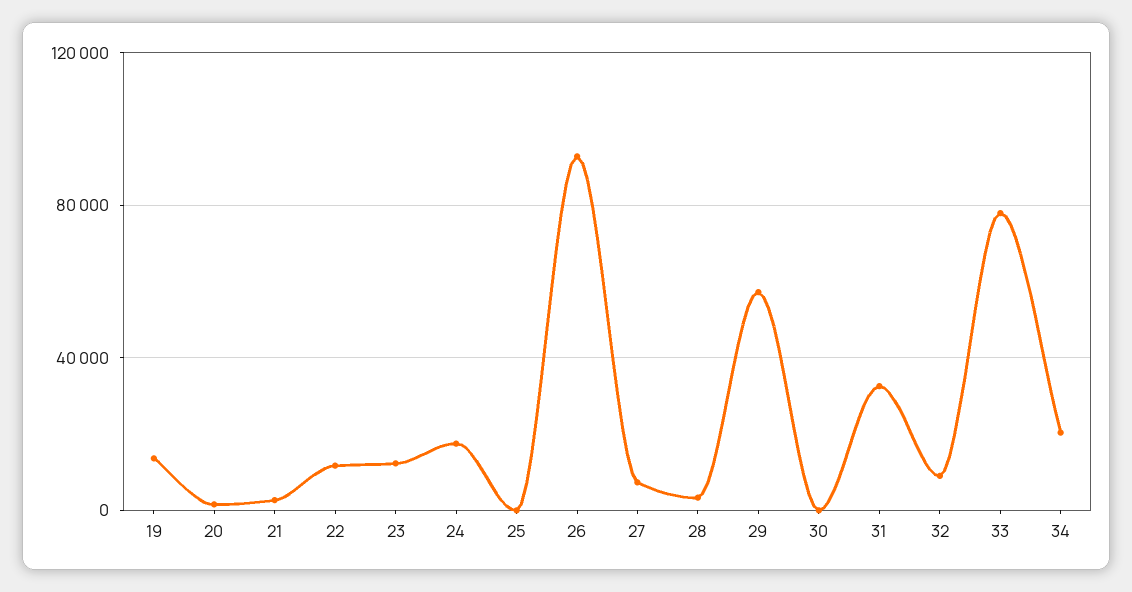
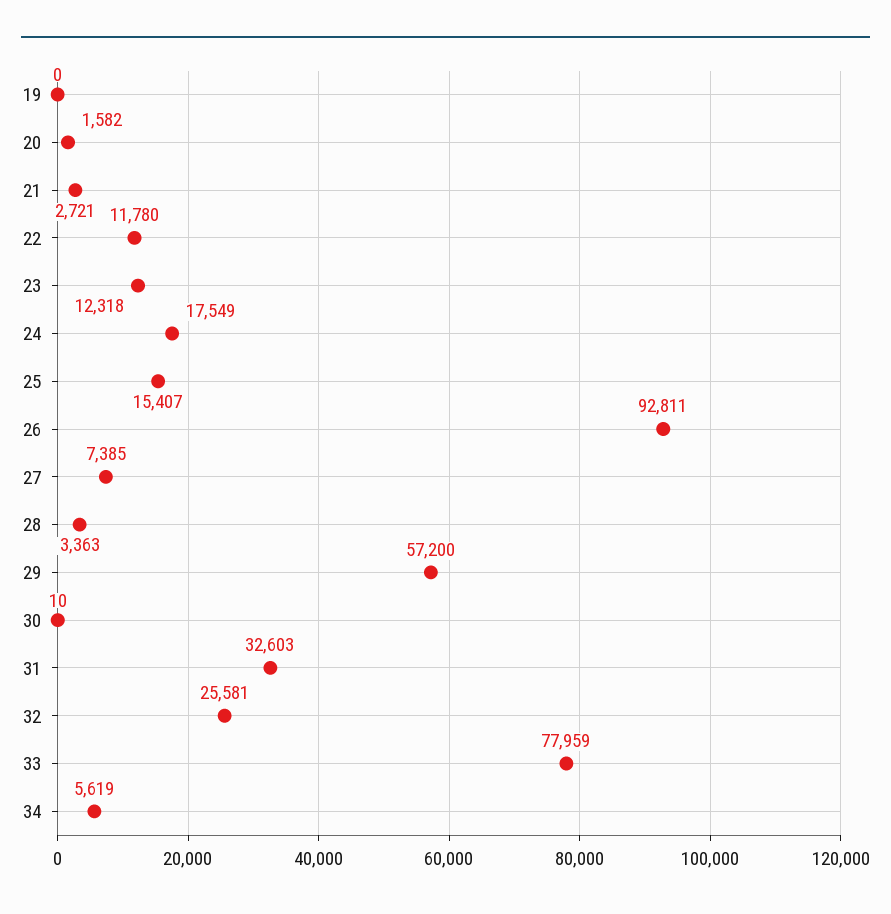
19: 15000 -> 0
25: 0 -> 15407
32: 10000 -> 25581
34: 20000 -> 5619

